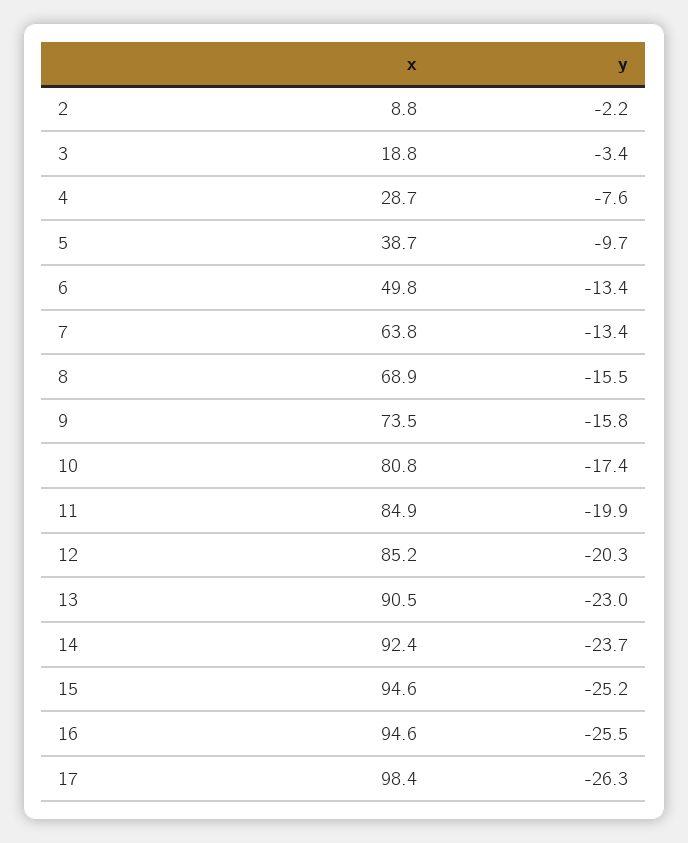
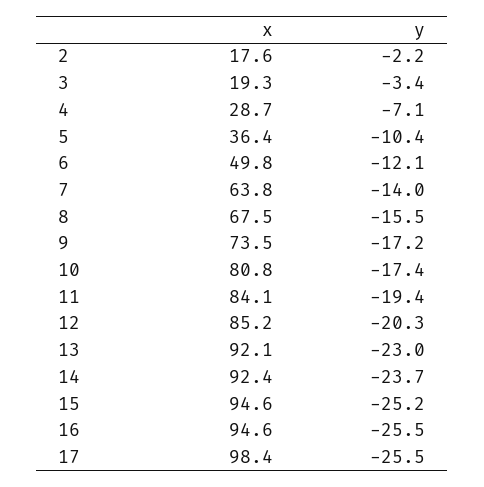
x, 2: 8.8 -> 17.6
x, 3: 18.8 -> 19.3
y, 4: -7.6 -> -7.1
x, 5: 38.7 -> 36.4
y, 5: -9.7 -> -10.4
y, 6: -13.4 -> -12.1
y, 7: -13.4 -> -14
x, 8: 68.9 -> 67.5
y, 9: -15.8 -> -17.2
x, 11: 84.9 -> 84.1
y, 11: -19.9 -> -19.4
x, 13: 90.5 -> 92.1
y, 17: -26.3 -> -25.5

